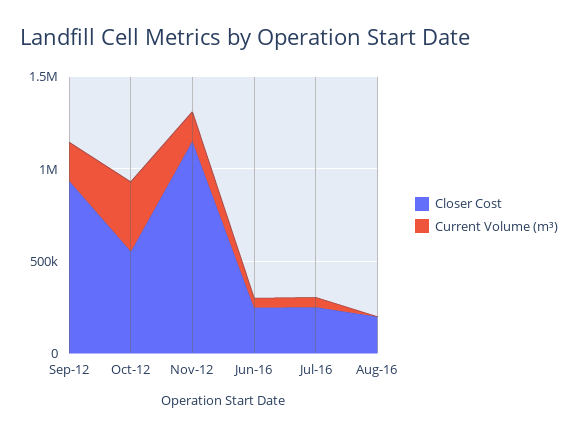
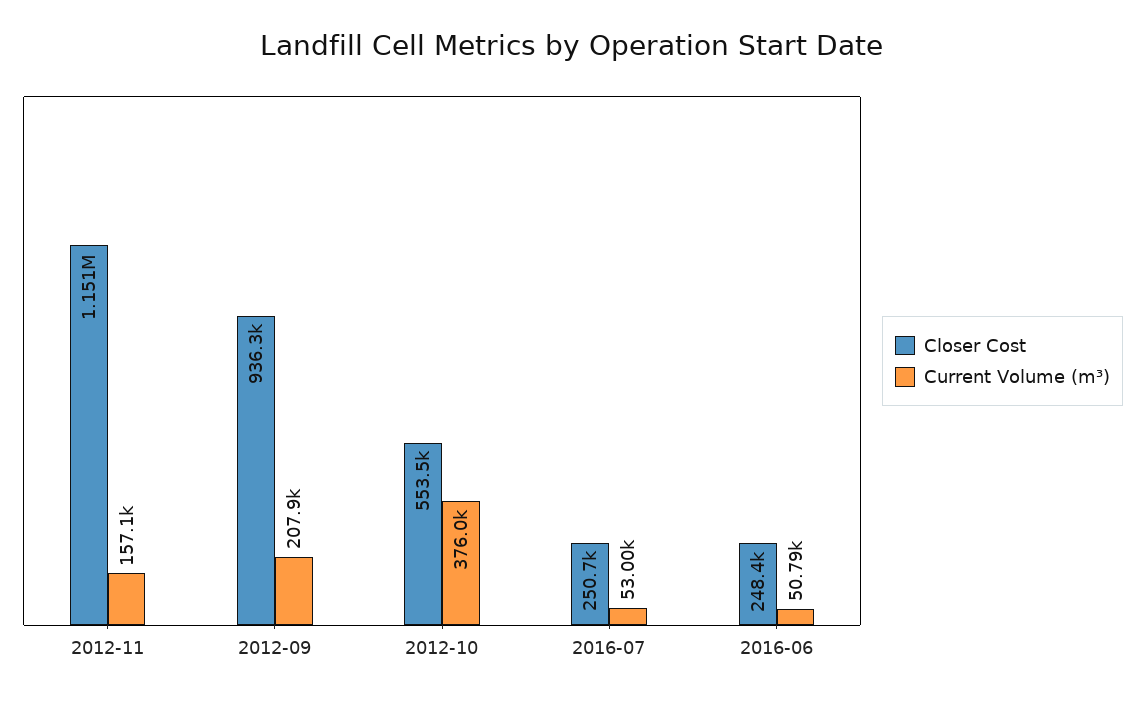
Closer Cost, Aug-16: 200000 -> none
Current Volume (m³), Aug-16: 0 -> none

